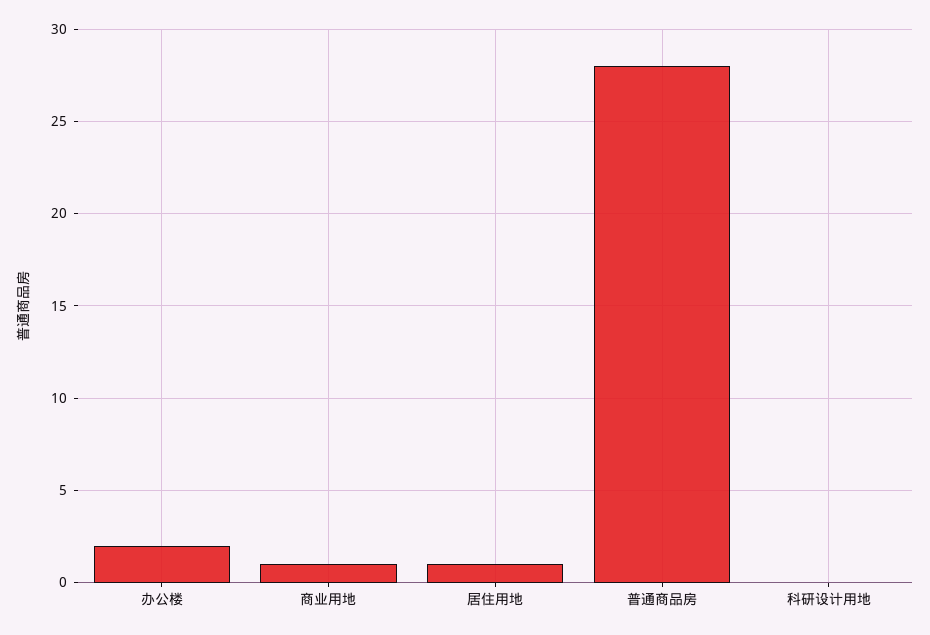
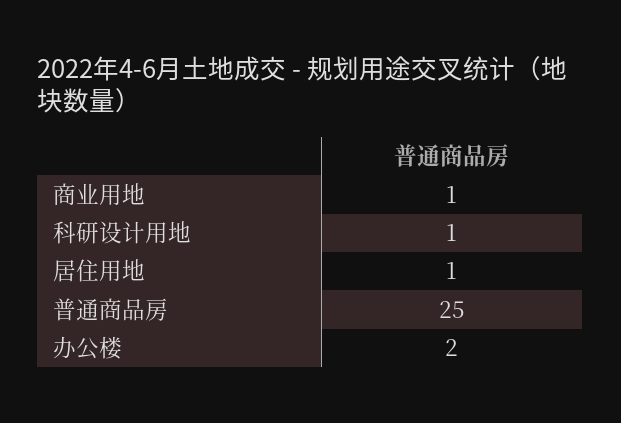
普通商品房: 28 -> 25
科研设计用地: 0 -> 1

